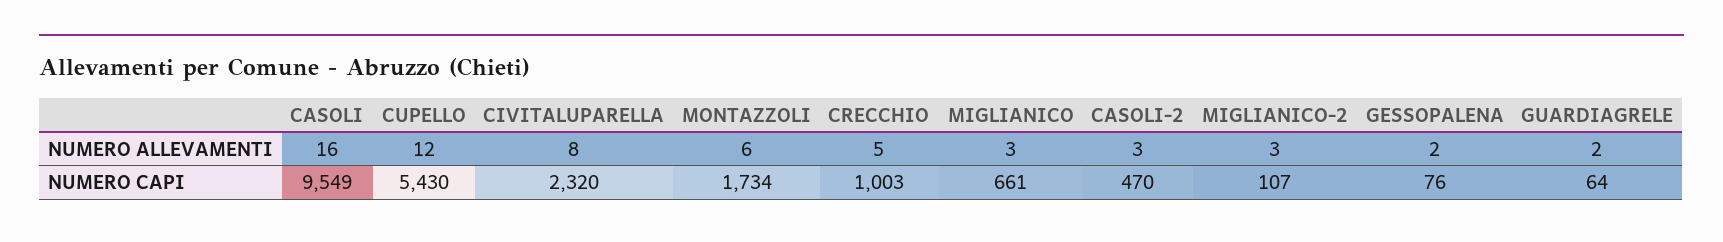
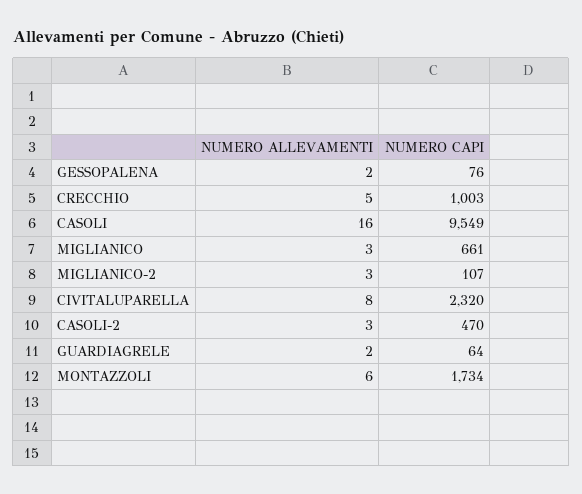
CUPELLO, NUMERO ALLEVAMENTI: 12 -> none
CUPELLO, NUMERO CAPI: 5430 -> none

